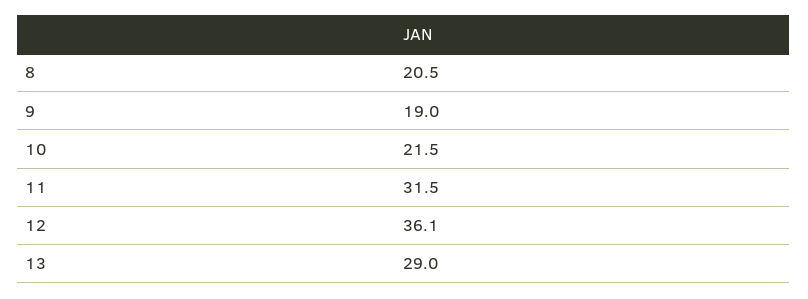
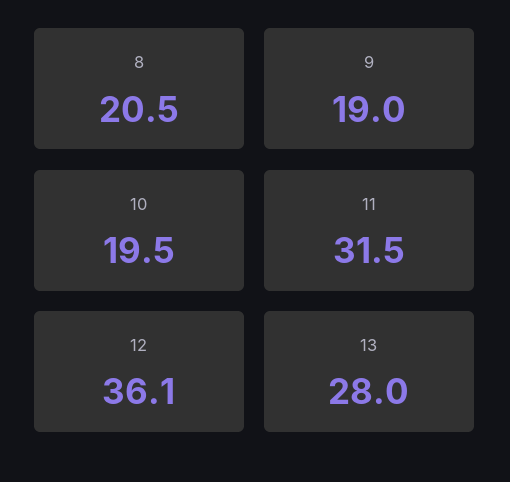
10: 21.5 -> 19.5
13: 29 -> 28

